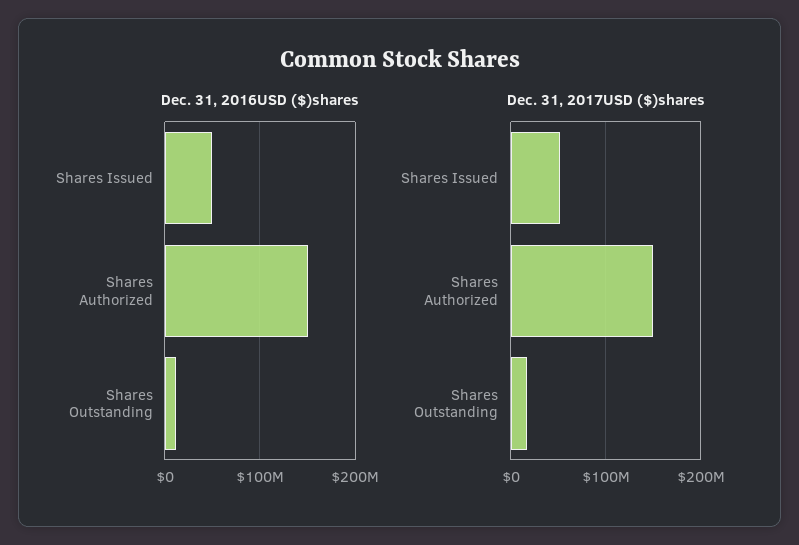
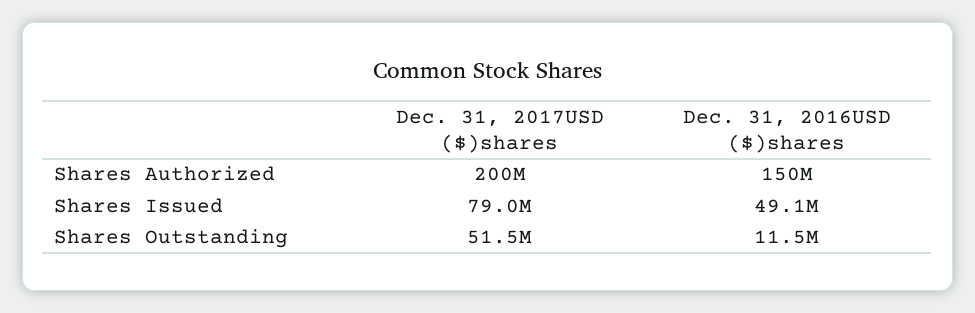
Dec. 31, 2017USD ($)shares, Shares Issued: 50000000 -> 79000000
Dec. 31, 2017USD ($)shares, Shares Authorized: 150000000 -> 200000000
Dec. 31, 2017USD ($)shares, Shares Outstanding: 20000000 -> 51500000

